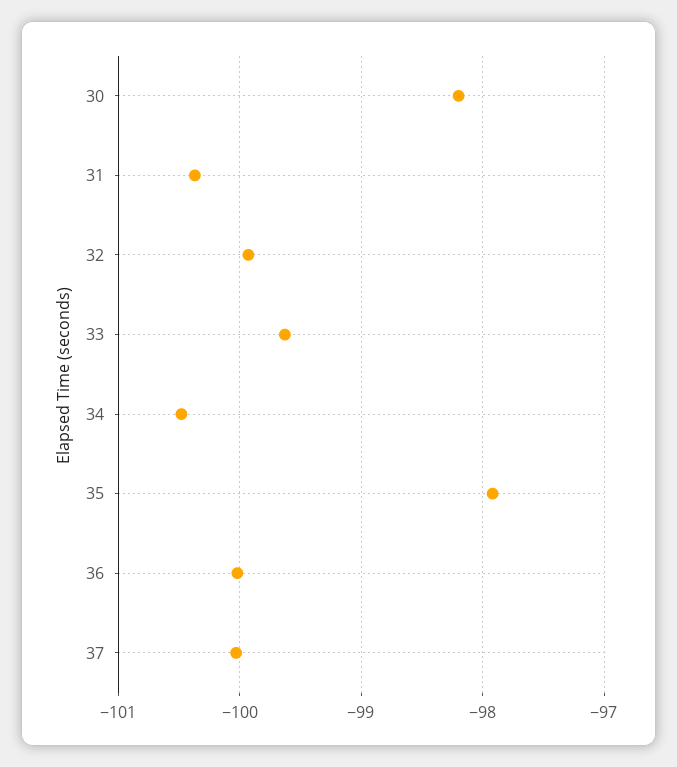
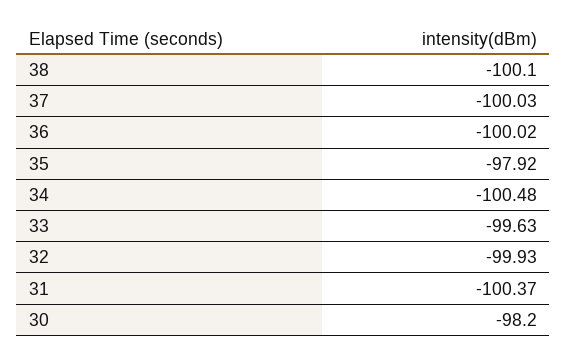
38: none -> -100.1

